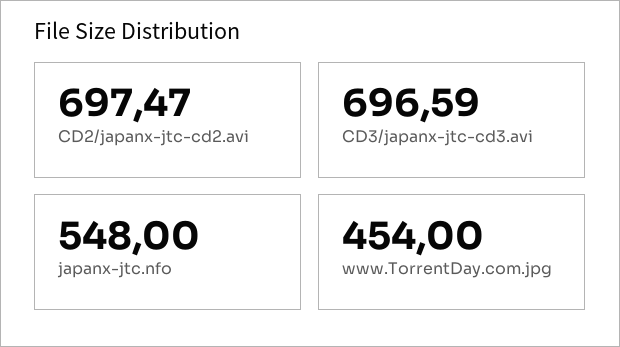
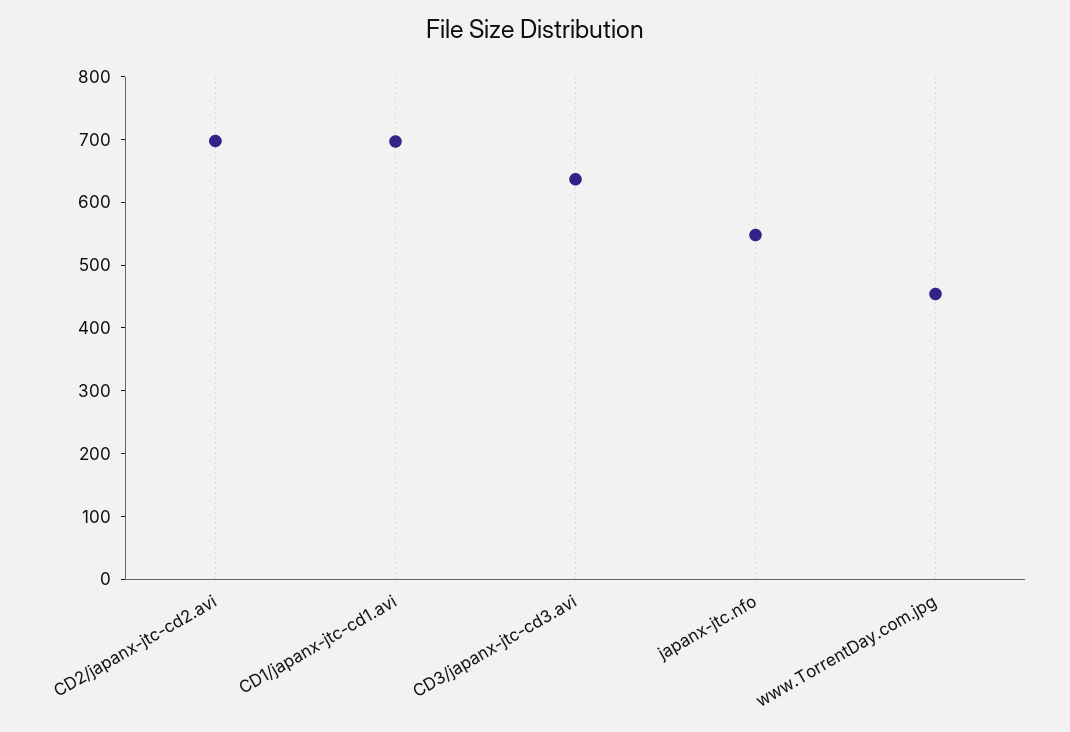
CD3/japanx-jtc-cd3.avi: 696.59 -> 640
CD1/japanx-jtc-cd1.avi: none -> 700

